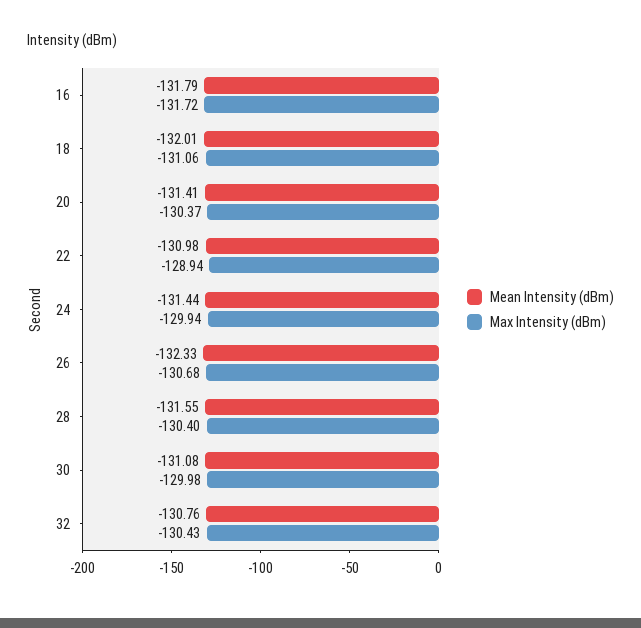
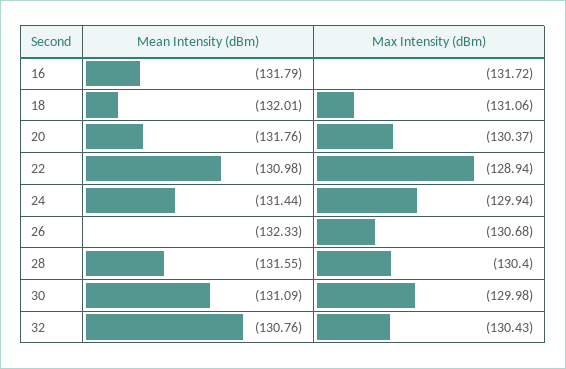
Mean Intensity (dBm), 20: -131.41 -> -131.76
Mean Intensity (dBm), 30: -131.08 -> -131.09

